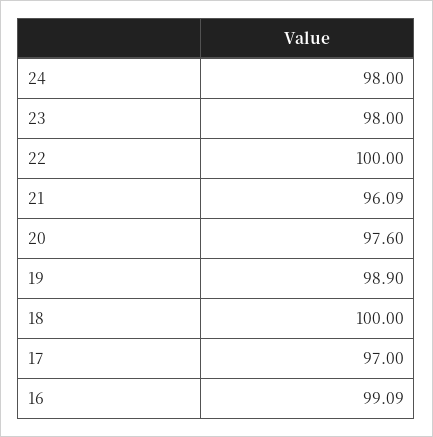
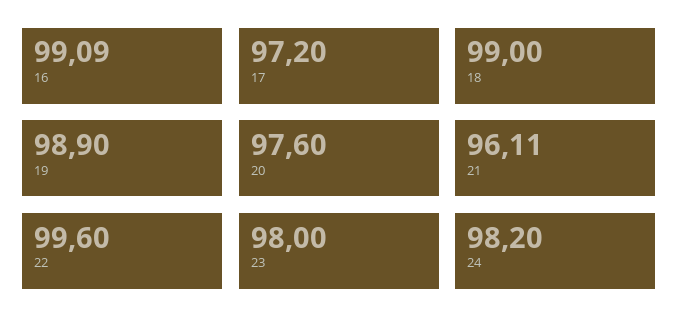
24: 98 -> 98.2
22: 100 -> 99.6
21: 96.09 -> 96.11
18: 100 -> 99
17: 97 -> 97.2

